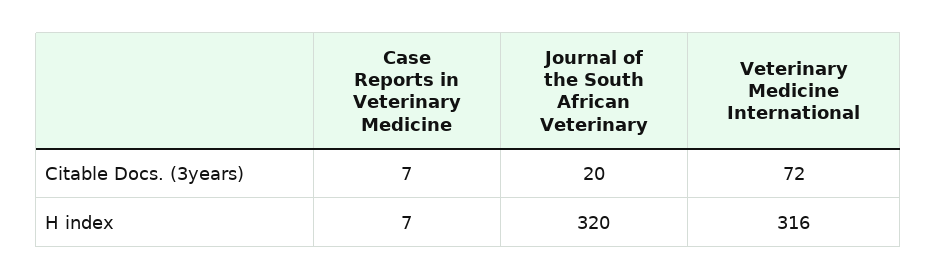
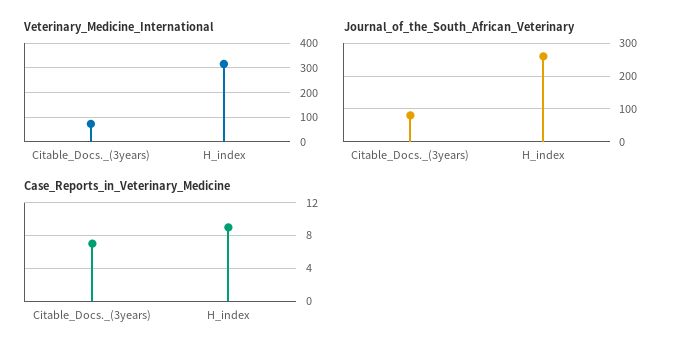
Journal of the South African Veterinary, Citable Docs. (3years): 20 -> 80
Case Reports in Veterinary Medicine, H index: 7 -> 9
Journal of the South African Veterinary, H index: 320 -> 260

